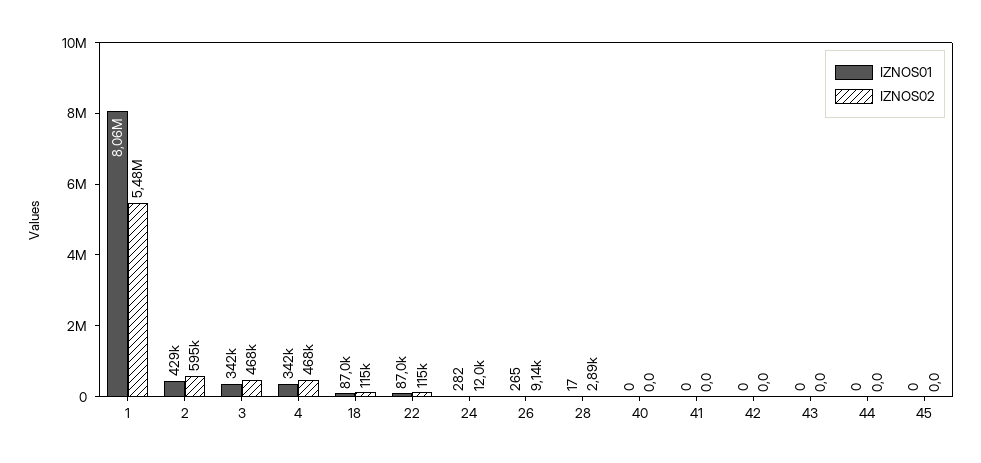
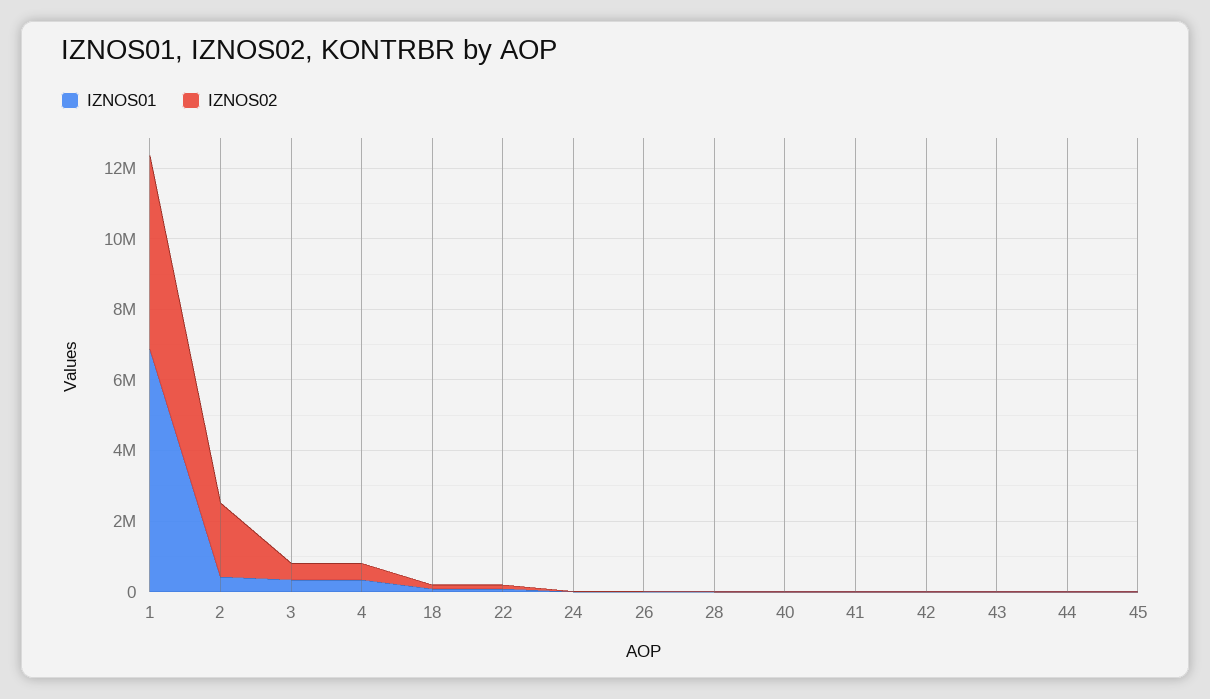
IZNOS01, 1: 8060000 -> 7000000
IZNOS02, 2: 595000 -> 2000000

